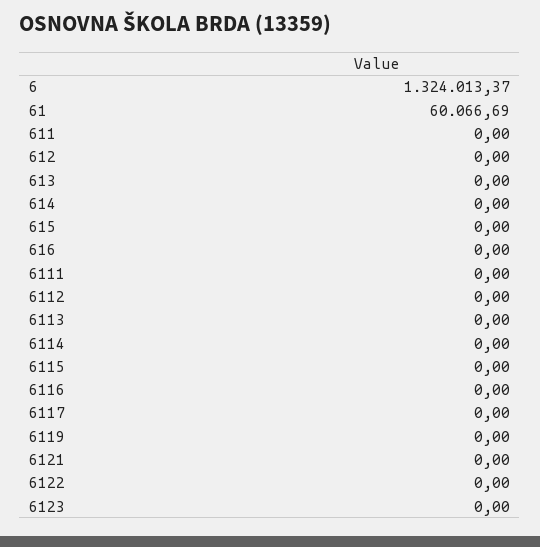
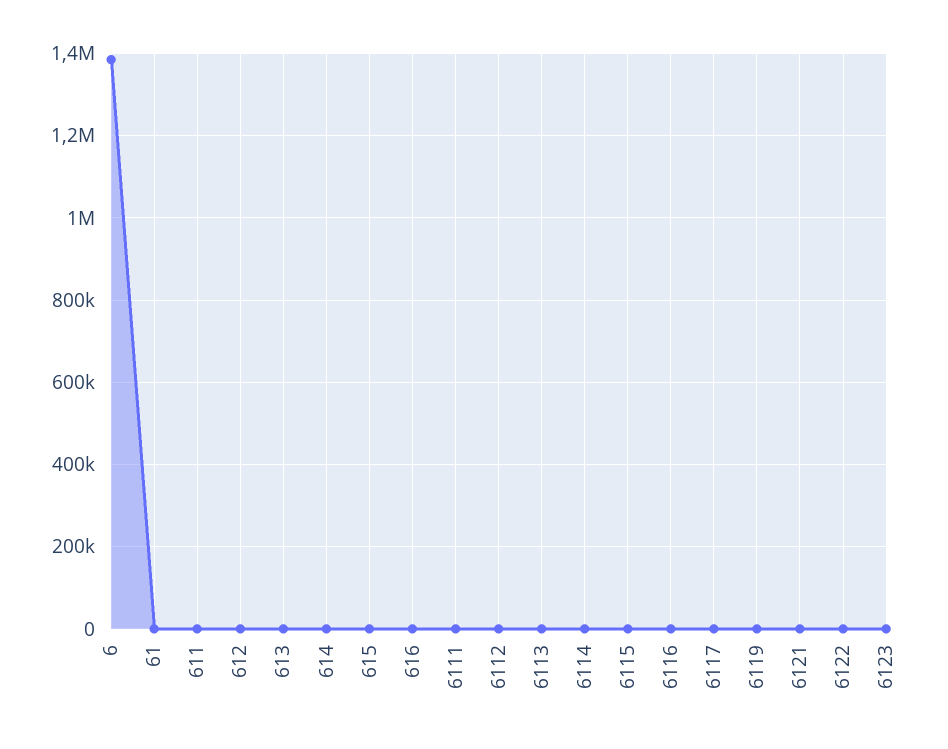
6: 1324013.37 -> 1380000
61: 60066.69 -> 0

